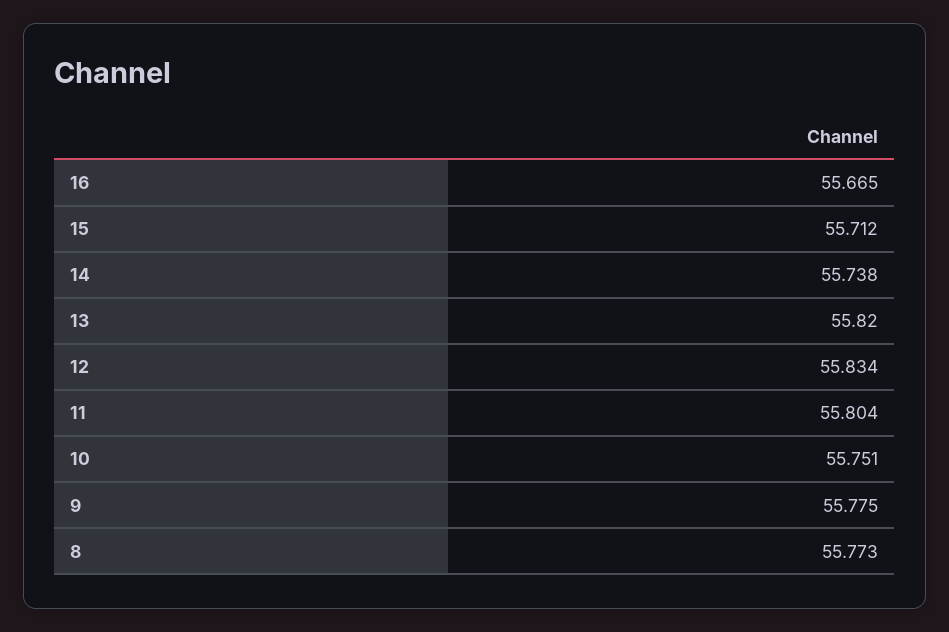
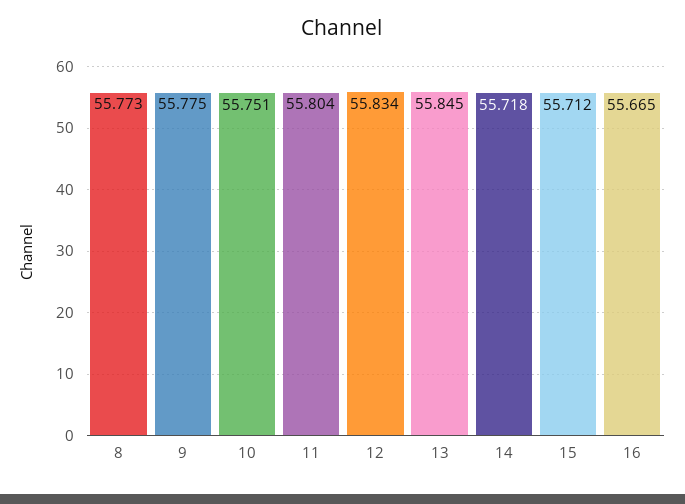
14: 55.738 -> 55.718
13: 55.82 -> 55.845

